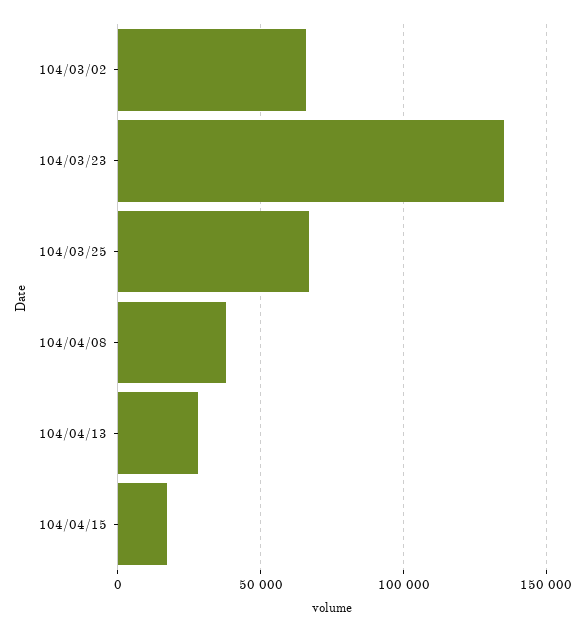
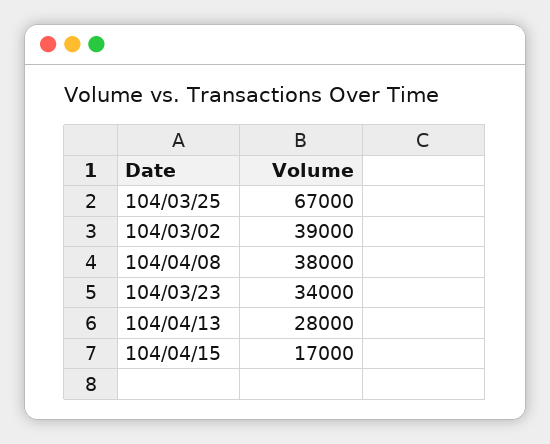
104/03/02: 65000 -> 39000
104/03/23: 135000 -> 34000

